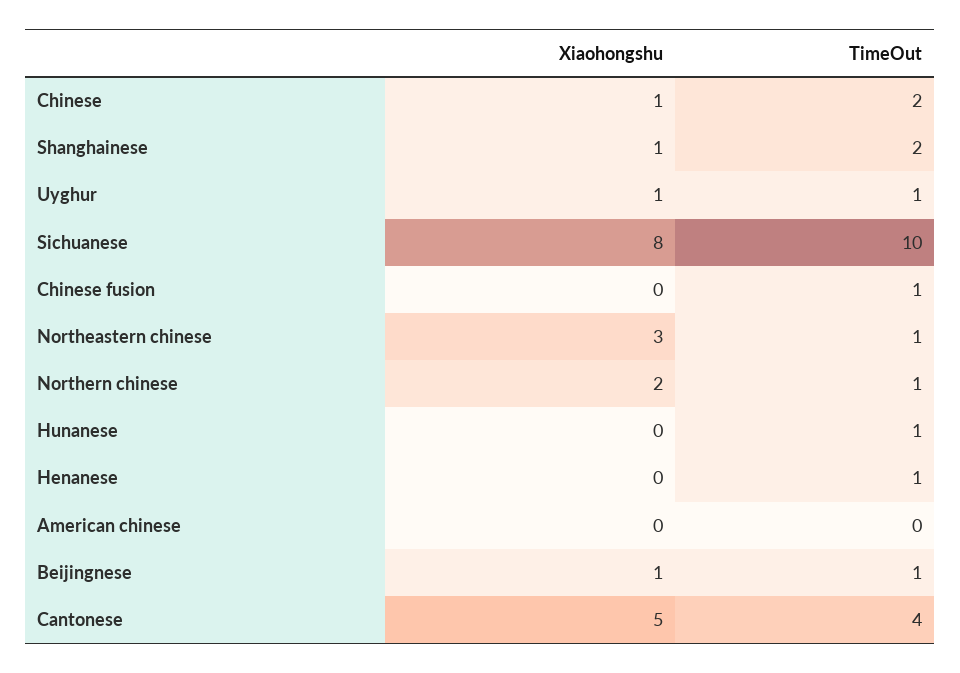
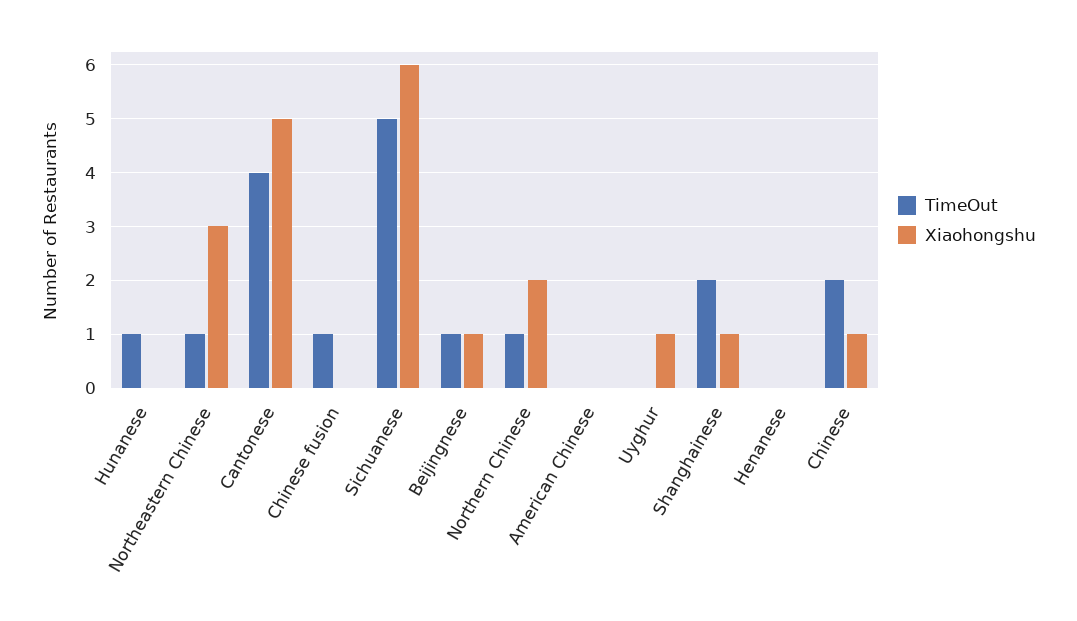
TimeOut, Uyghur: 1 -> 0
Xiaohongshu, Sichuanese: 8 -> 6
TimeOut, Sichuanese: 10 -> 5
TimeOut, Henanese: 1 -> 0

